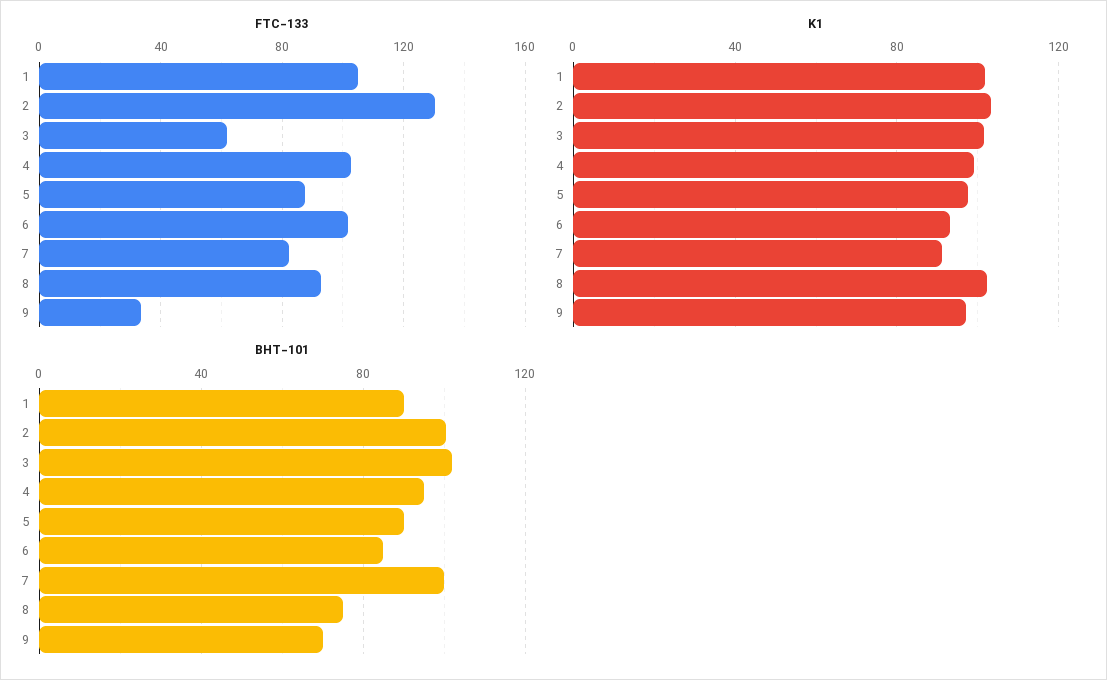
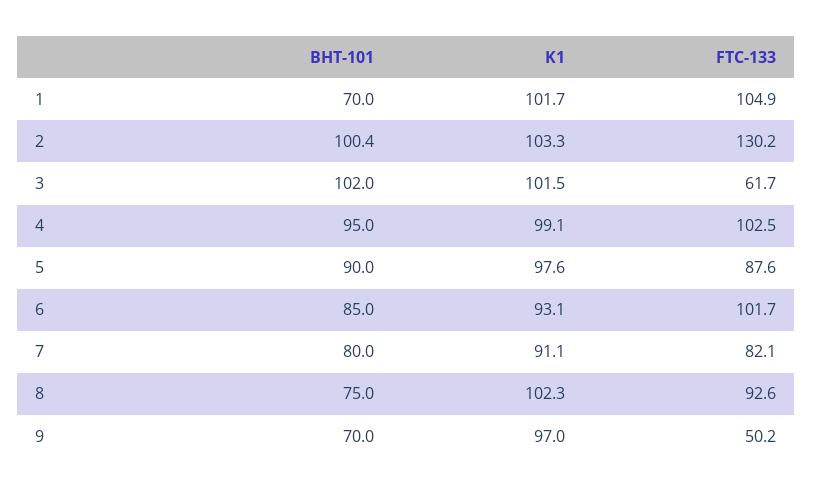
FTC-133, 9: 35 -> 50.2
BHT-101, 1: 90 -> 70
BHT-101, 7: 100 -> 80

